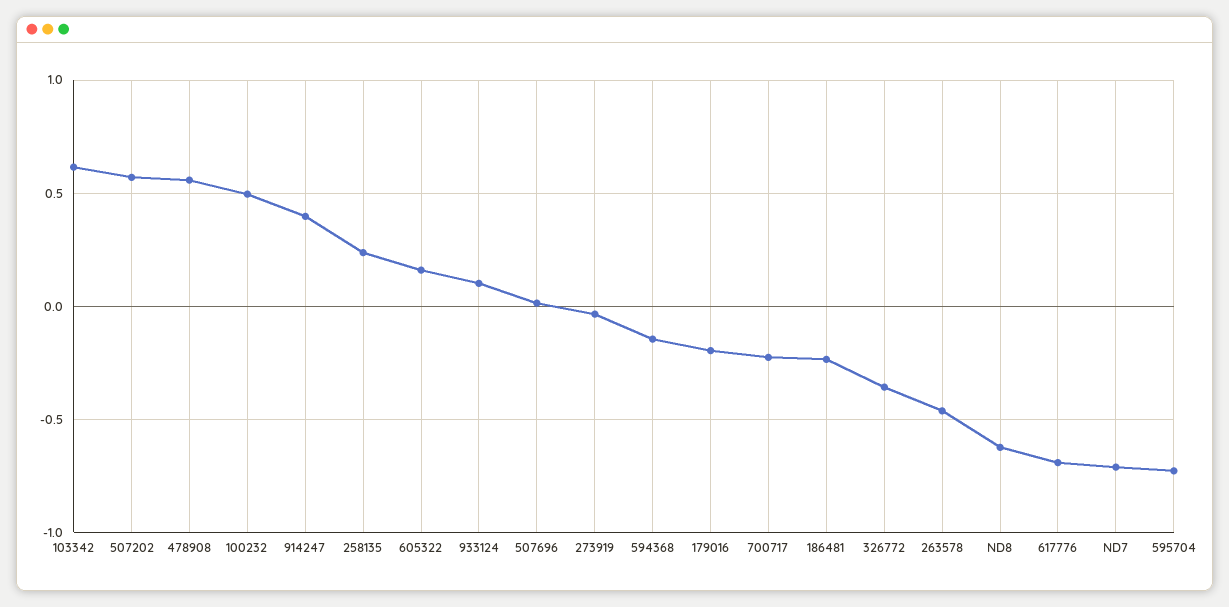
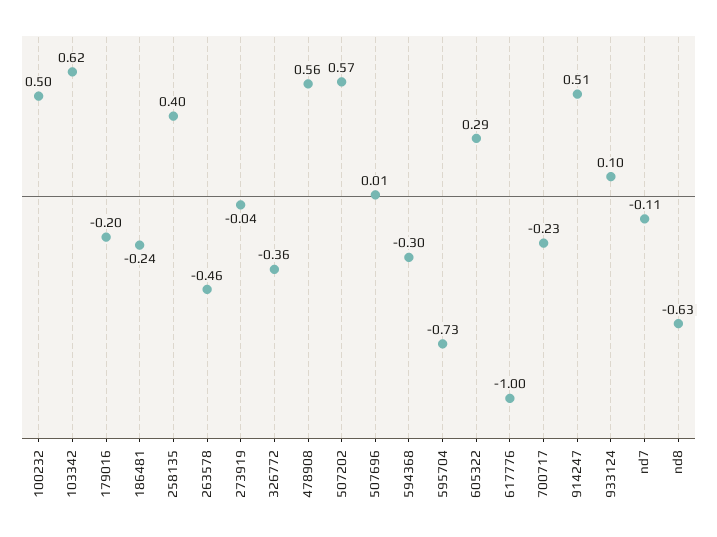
914247: 0.4 -> 0.51
258135: 0.25 -> 0.4
605322: 0.15 -> 0.29
594368: -0.15 -> -0.3
617776: -0.7 -> -1
ND7: -0.7 -> -0.11

